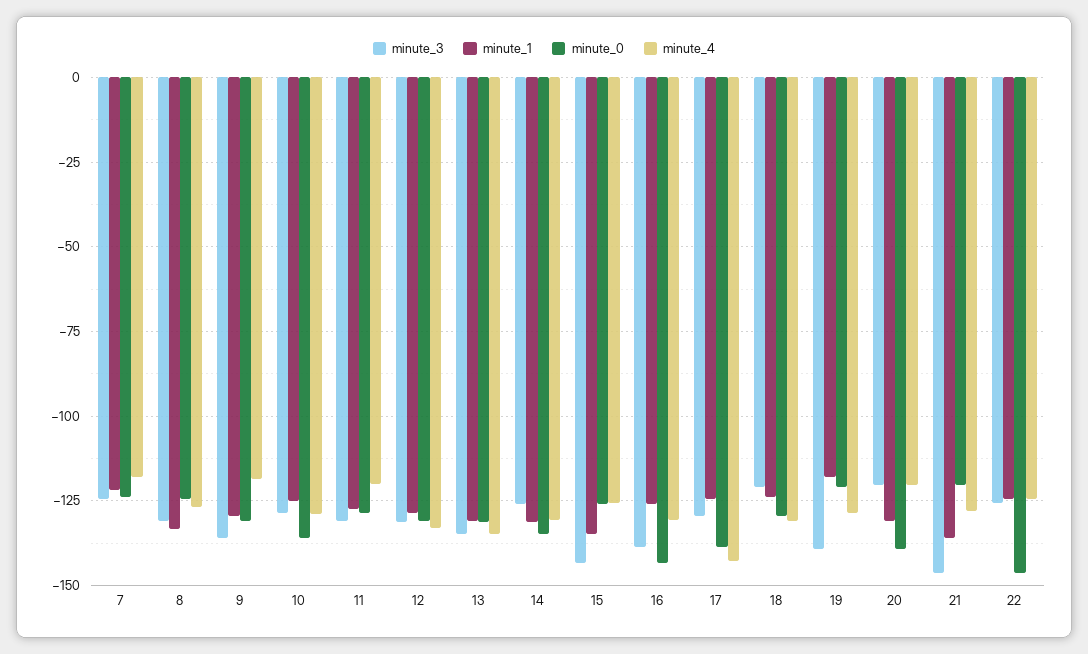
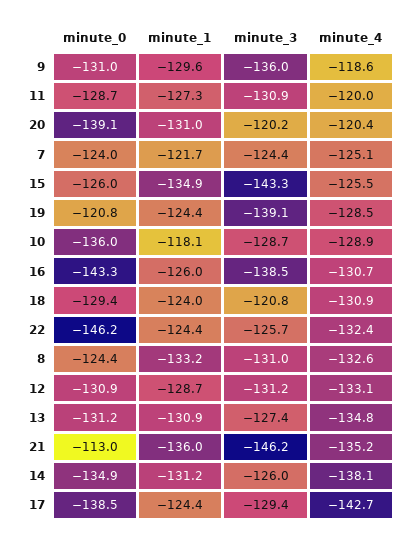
minute_4, 7: -117.5 -> -125.1
minute_4, 8: -127.5 -> -132.6
minute_1, 10: -125 -> -118.1
minute_3, 13: -135 -> -127.4
minute_4, 14: -130 -> -138.1
minute_1, 19: -117.5 -> -124.4
minute_0, 21: -120 -> -113
minute_4, 21: -127.5 -> -135.2
minute_4, 22: -125 -> -132.4

